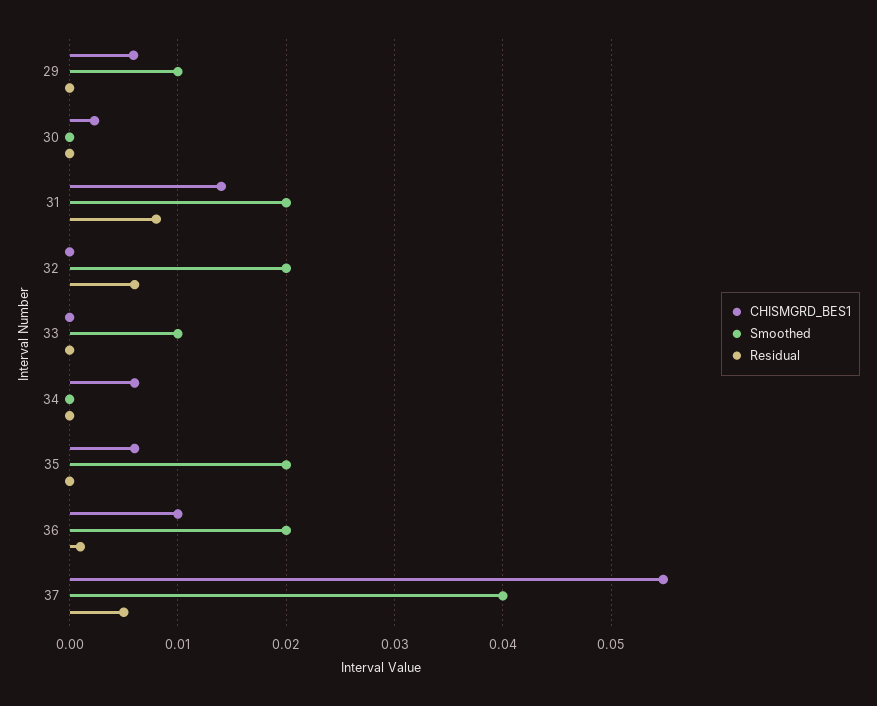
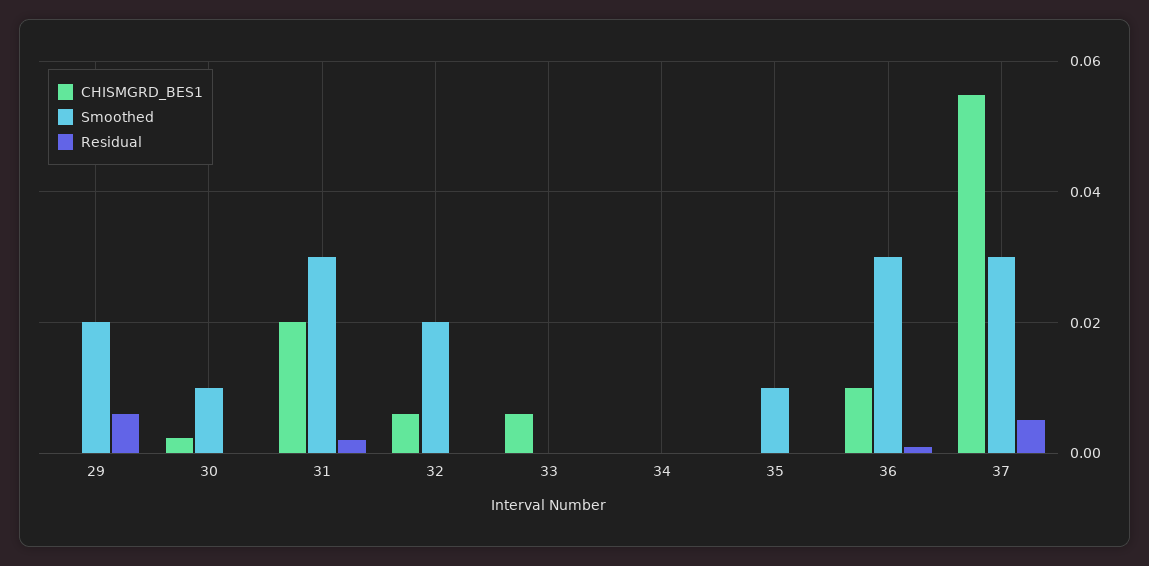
CHISMGRD_BES1, 29: 0.006 -> 0
Smoothed, 29: 0.01 -> 0.02
Residual, 29: 0 -> 0.006
Smoothed, 30: 0 -> 0.01
CHISMGRD_BES1, 31: 0.014 -> 0.02
Smoothed, 31: 0.02 -> 0.03
Residual, 31: 0.008 -> 0.002
CHISMGRD_BES1, 32: 0 -> 0.006
Residual, 32: 0.006 -> 0
CHISMGRD_BES1, 33: 0 -> 0.006
Smoothed, 33: 0.01 -> 0
CHISMGRD_BES1, 34: 0.006 -> 0
CHISMGRD_BES1, 35: 0.006 -> 0
Smoothed, 35: 0.02 -> 0.01
Smoothed, 36: 0.02 -> 0.03
Smoothed, 37: 0.04 -> 0.03

